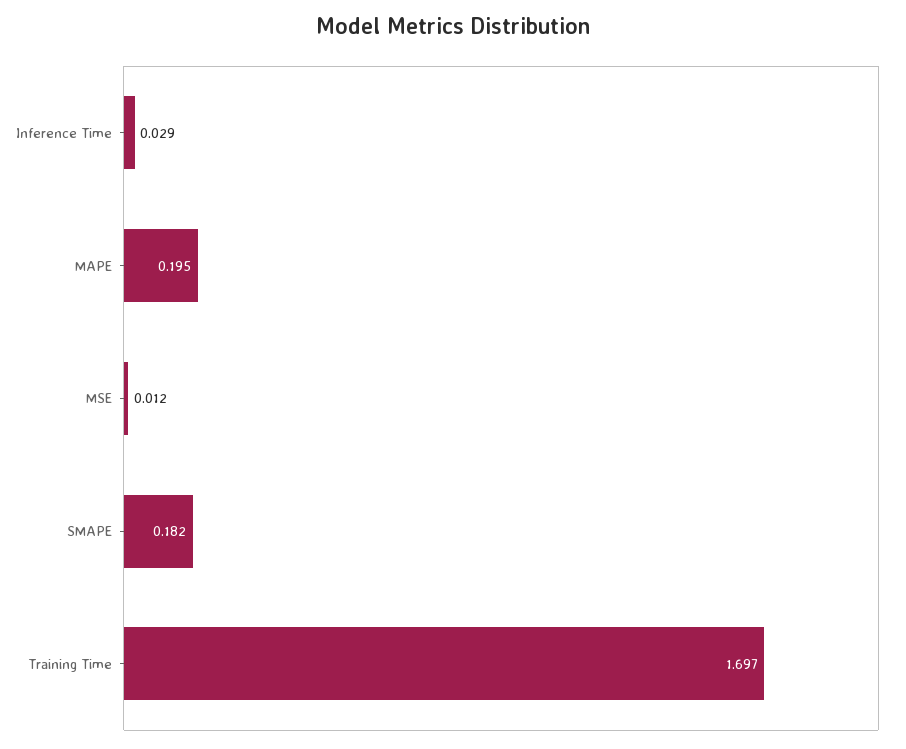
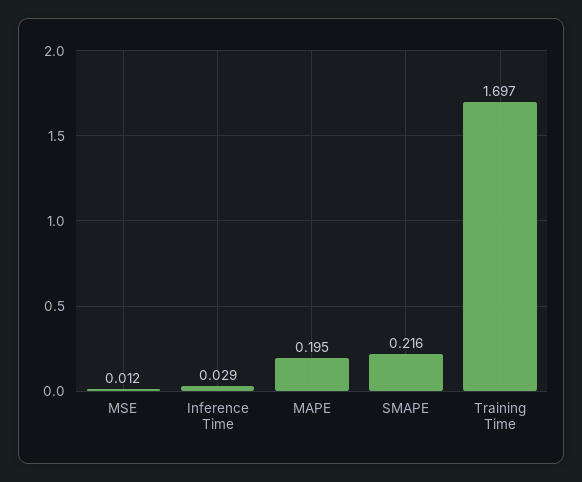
SMAPE: 0.182 -> 0.216

